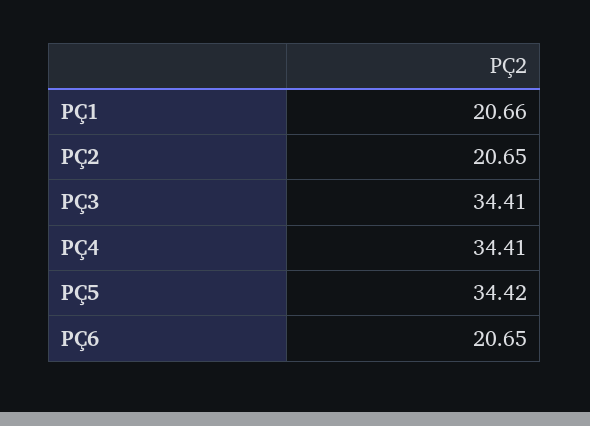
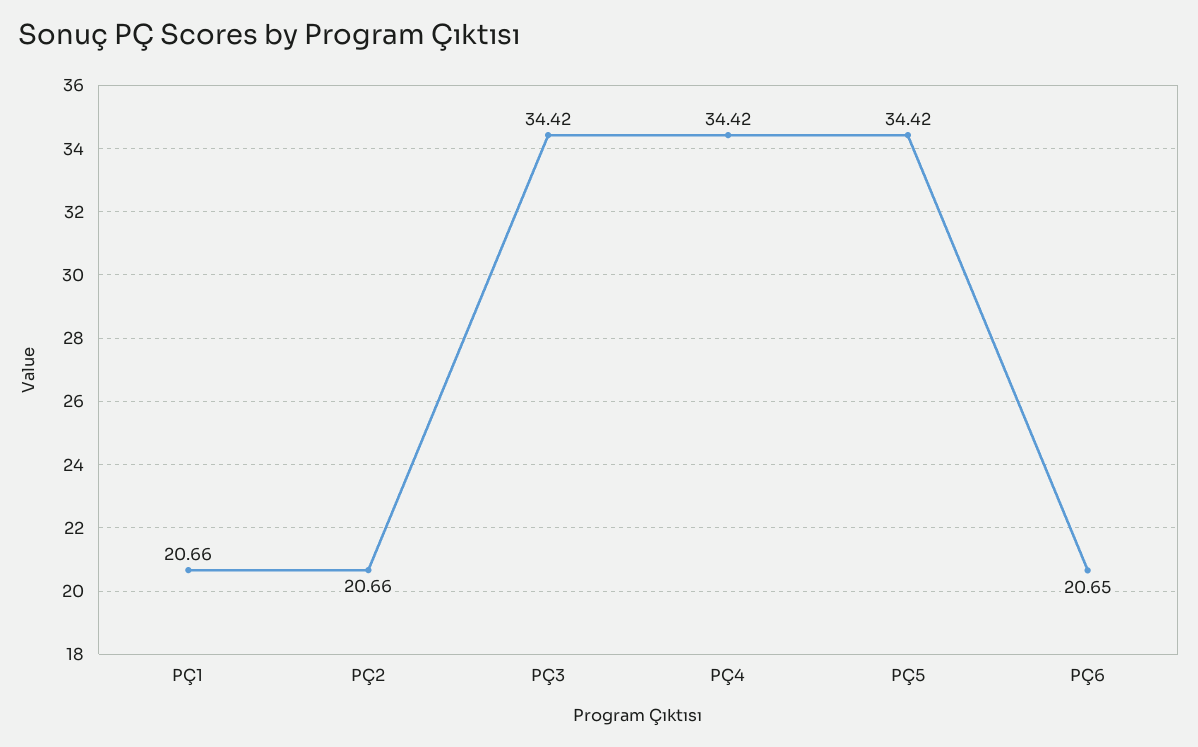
PÇ2: 20.65 -> 20.66
PÇ3: 34.41 -> 34.42
PÇ4: 34.41 -> 34.42

